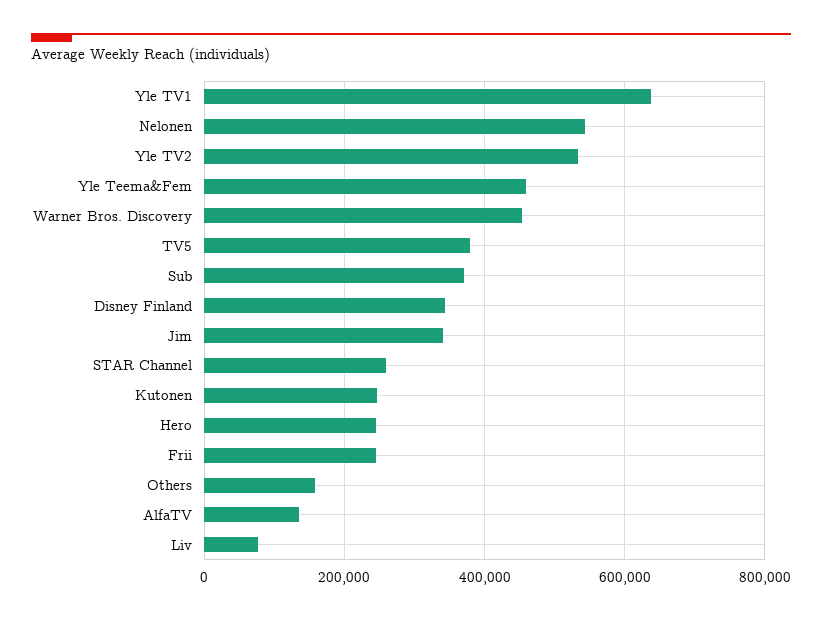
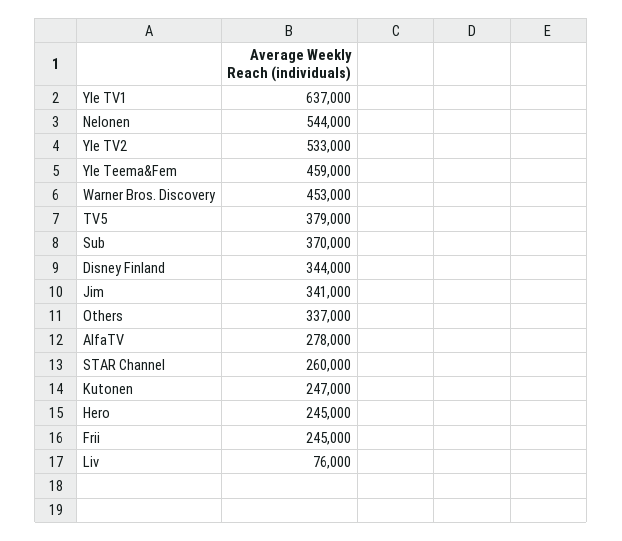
Others: 160000 -> 337000
AlfaTV: 140000 -> 278000

